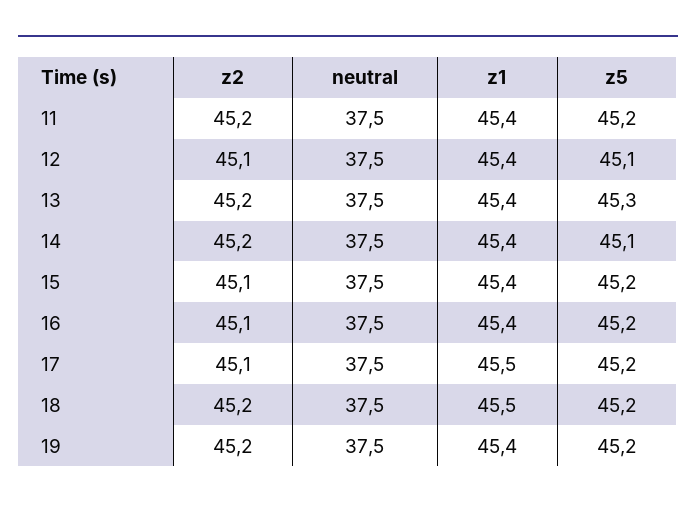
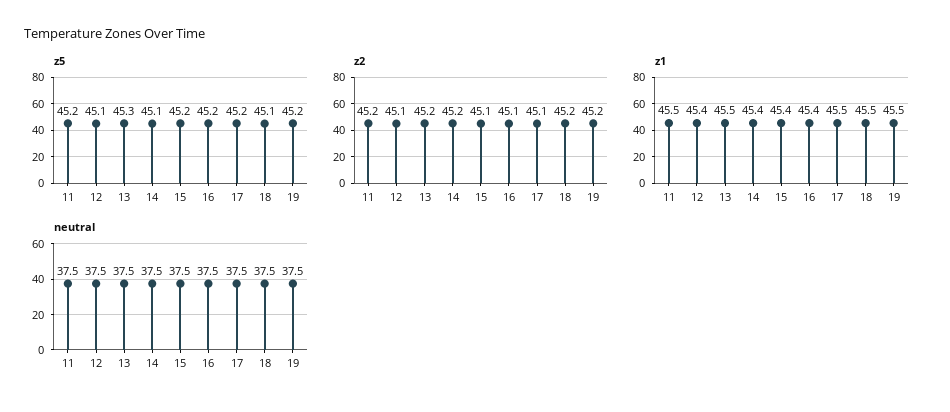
z1, 11: 45.4 -> 45.5
z1, 13: 45.4 -> 45.5
z5, 18: 45.2 -> 45.1
z1, 19: 45.4 -> 45.5

